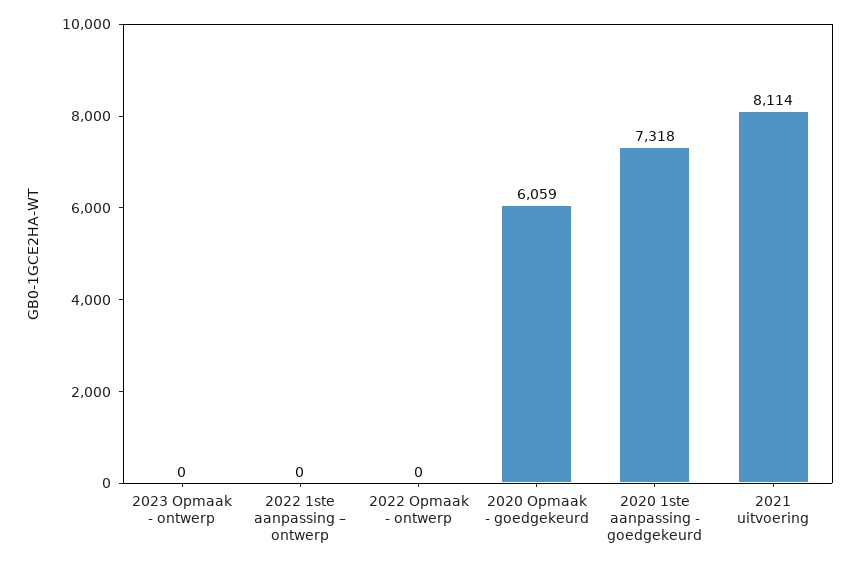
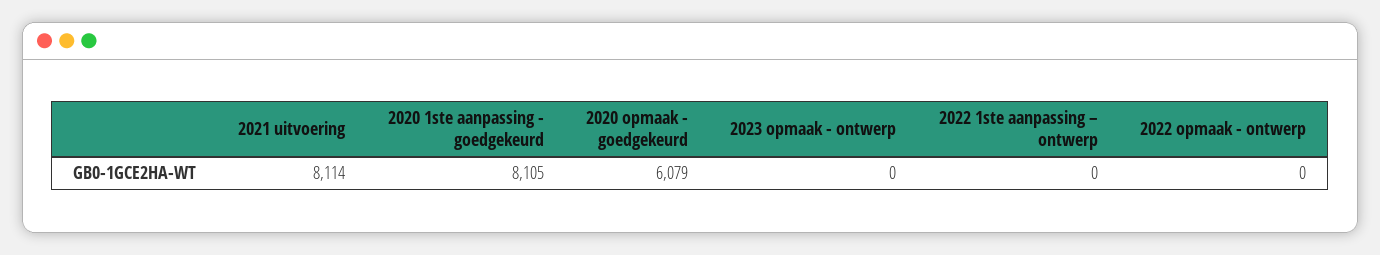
2020 Opmaak - goedgekeurd: 6059 -> 6079
2020 1ste aanpassing - goedgekeurd: 7318 -> 8105

